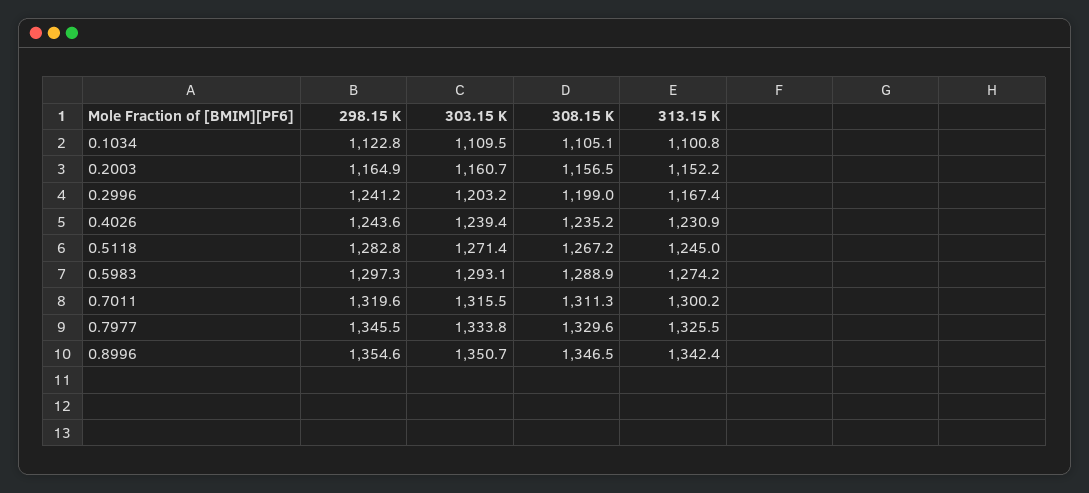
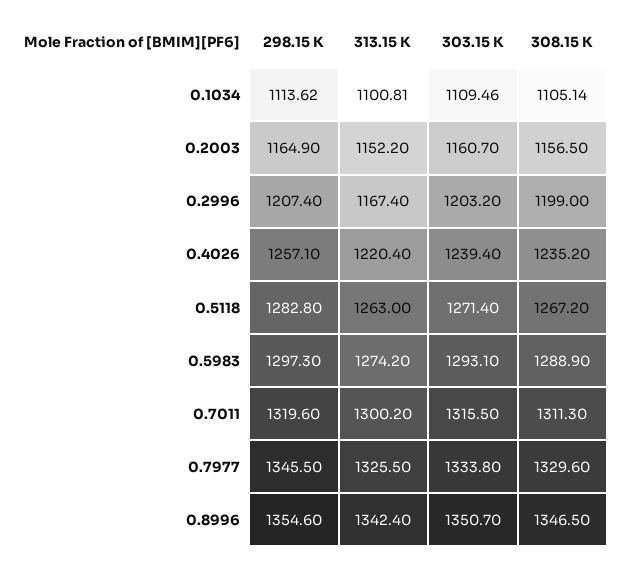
298.15 K, 0.1034: 1122.8 -> 1113.62
298.15 K, 0.2996: 1241.2 -> 1207.4
298.15 K, 0.4026: 1243.6 -> 1257.1
313.15 K, 0.4026: 1230.9 -> 1220.4
313.15 K, 0.5118: 1245 -> 1263

